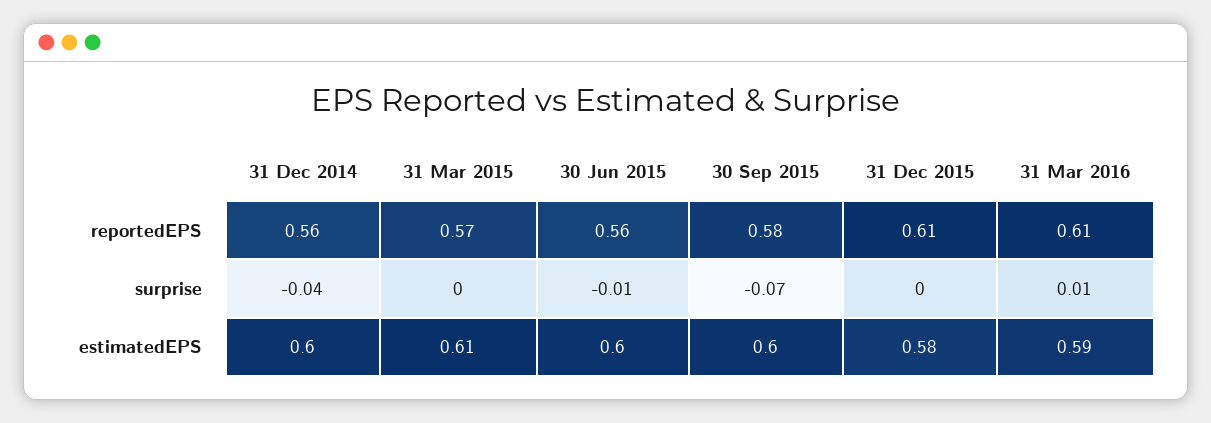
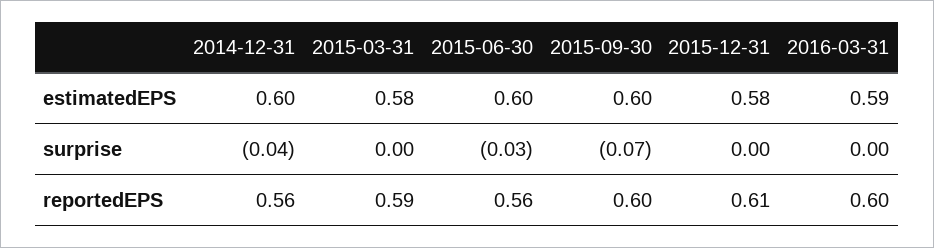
31 Mar 2015, reportedEPS: 0.57 -> 0.59
30 Sep 2015, reportedEPS: 0.58 -> 0.6
31 Mar 2016, reportedEPS: 0.61 -> 0.6
30 Jun 2015, surprise: -0.01 -> -0.03
31 Mar 2016, surprise: 0.01 -> 0
31 Mar 2015, estimatedEPS: 0.61 -> 0.58

